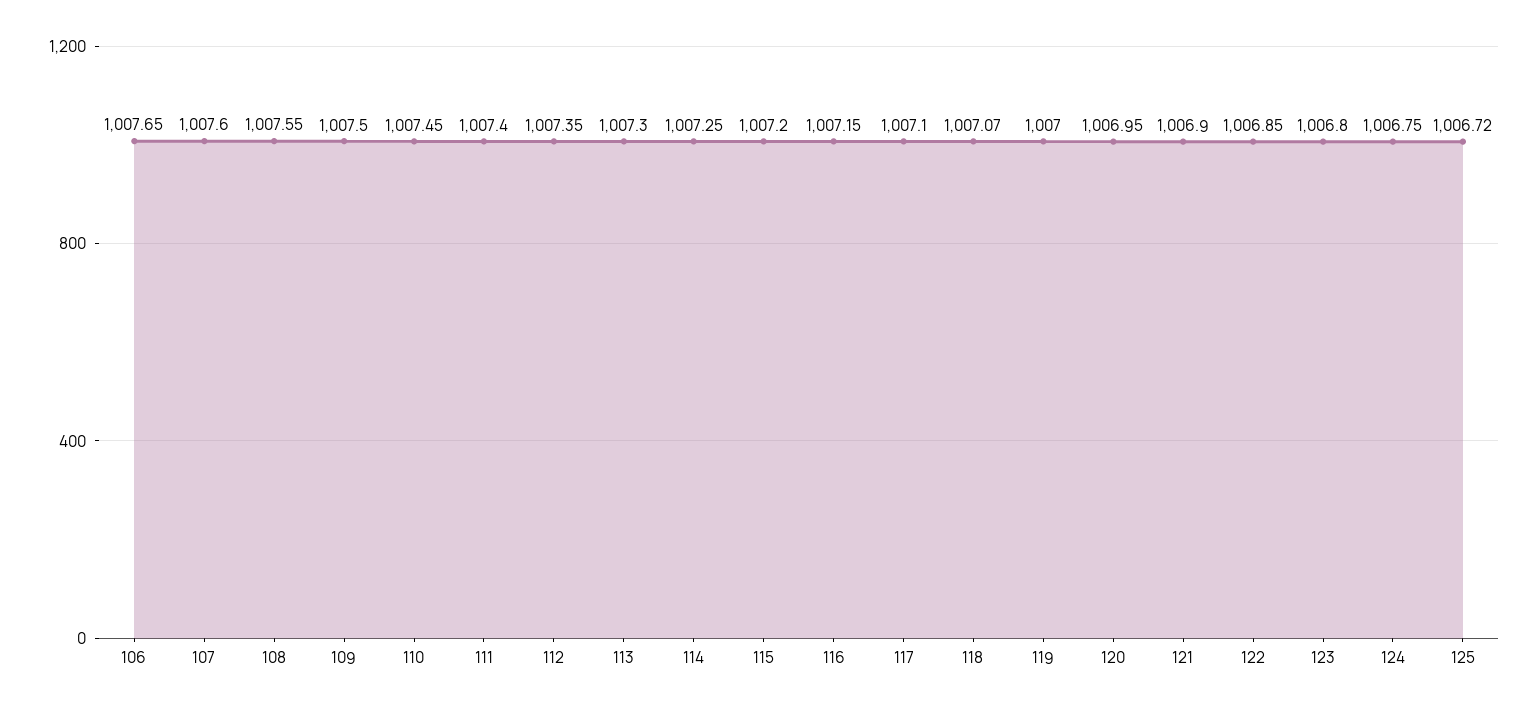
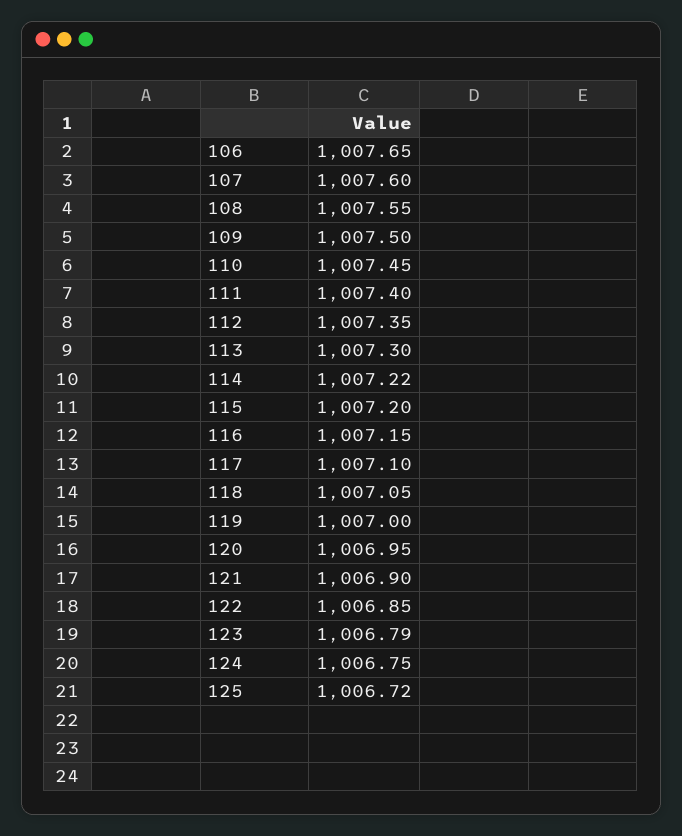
114: 1007.25 -> 1007.22
118: 1007.07 -> 1007.05
123: 1006.8 -> 1006.79

